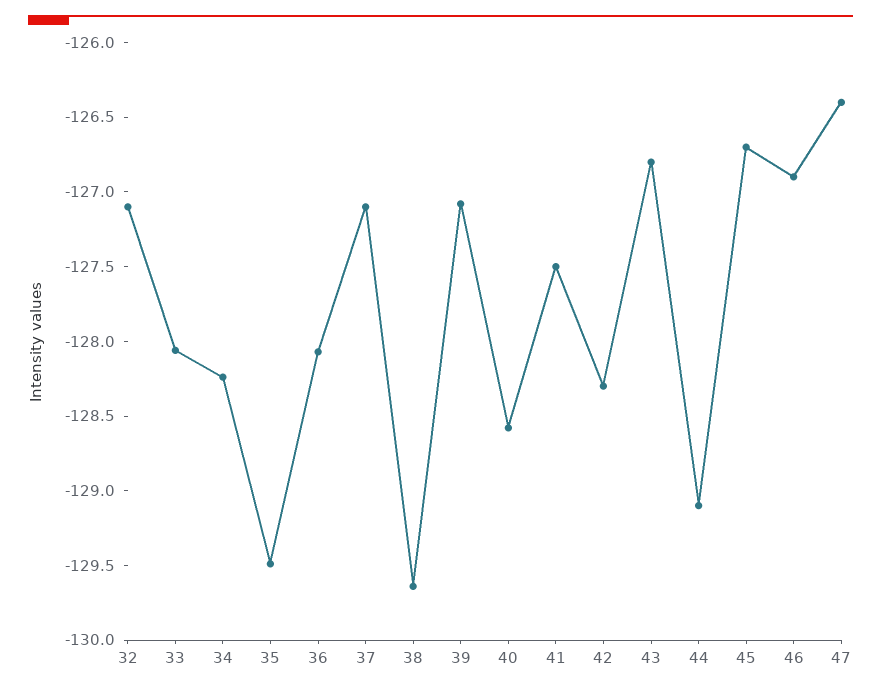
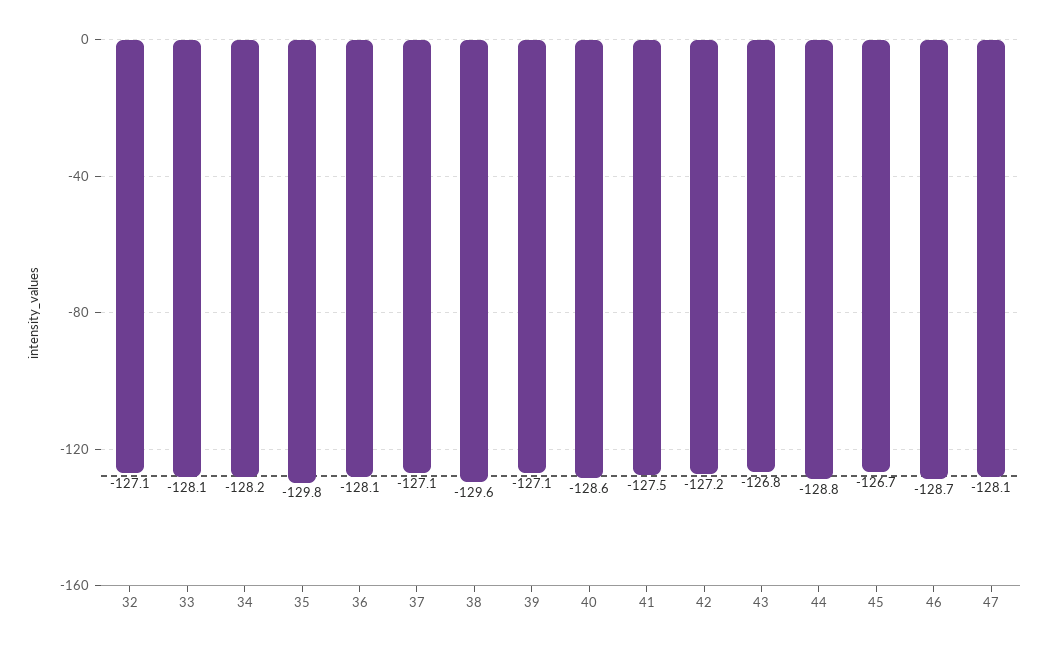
35: -129.5 -> -129.8
42: -128.3 -> -127.2
44: -129.1 -> -128.8
46: -126.9 -> -128.7
47: -126.4 -> -128.1

